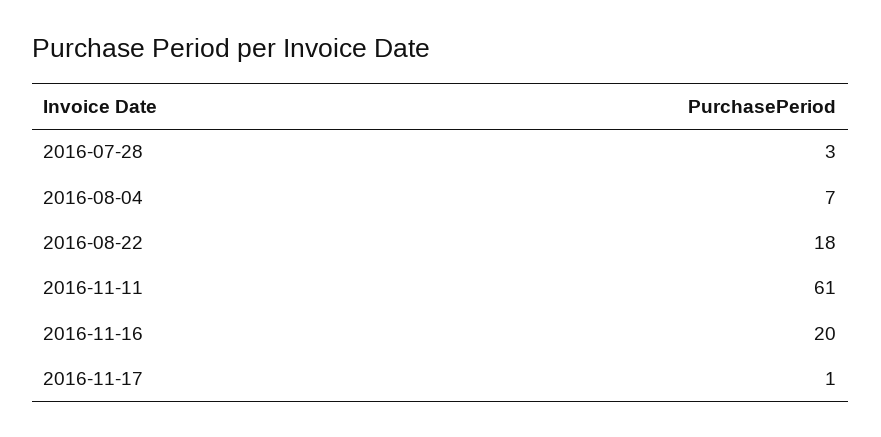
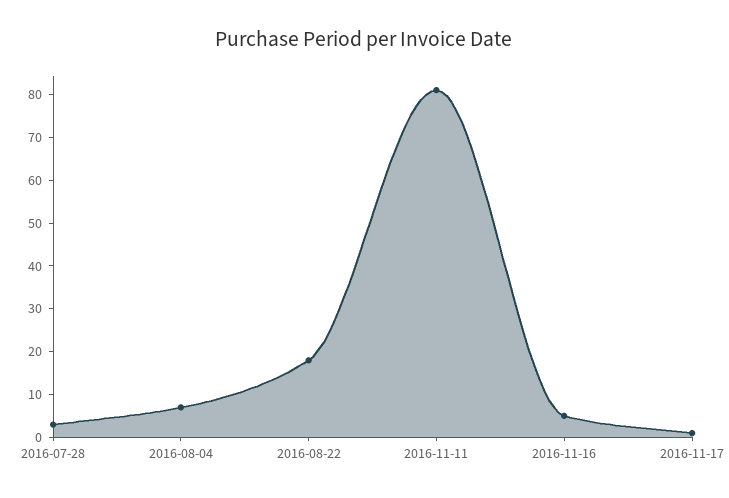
2016-11-11: 61 -> 80
2016-11-16: 20 -> 5

